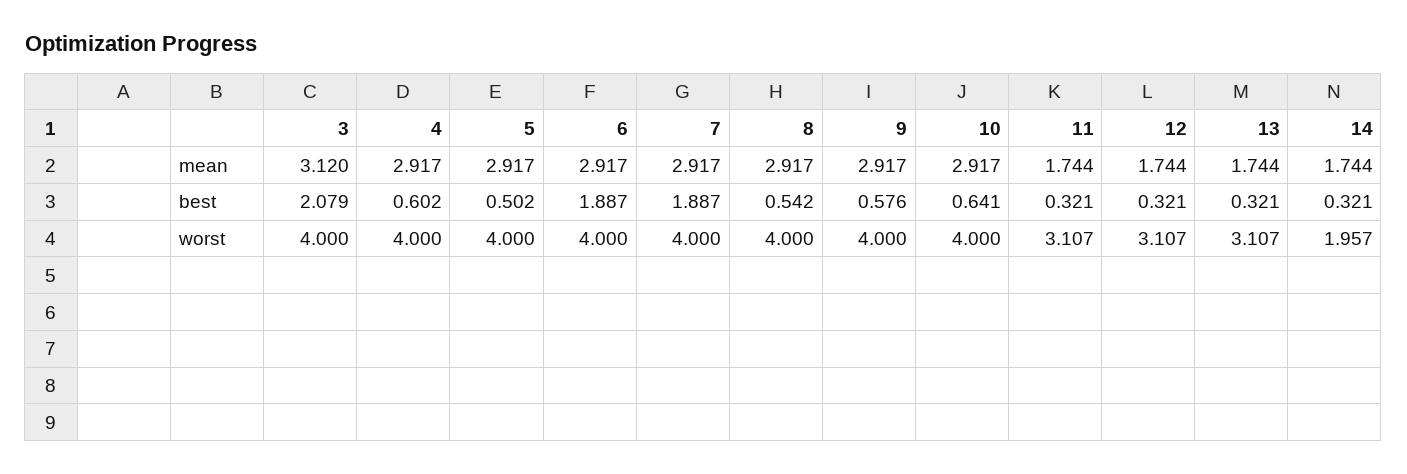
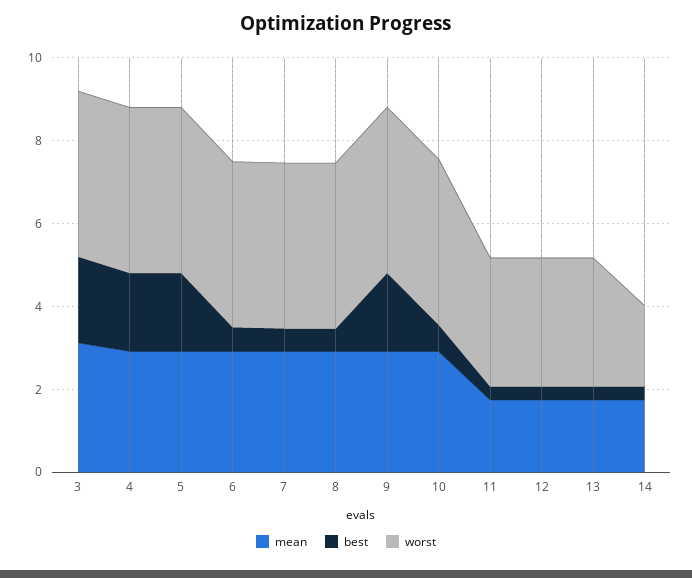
best, 4: 0.602 -> 2
best, 5: 0.502 -> 2
best, 6: 1.887 -> 0.5
best, 7: 1.887 -> 0.5
best, 9: 0.576 -> 2

